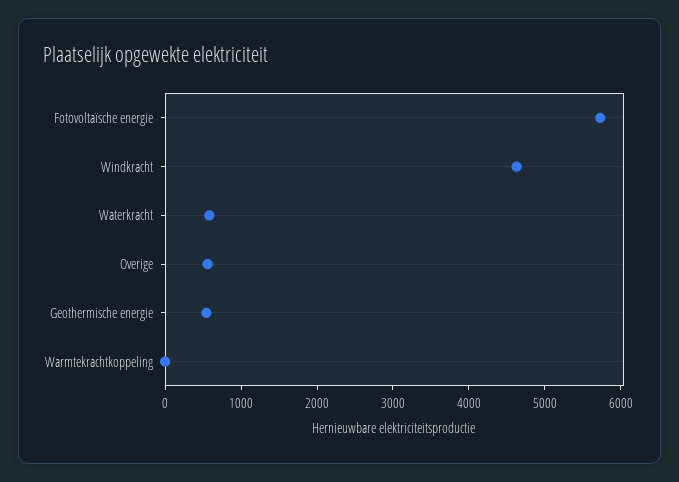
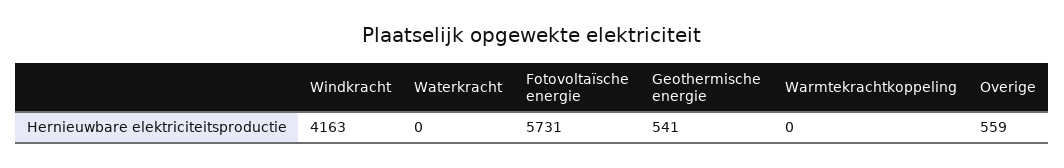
Windkracht: 4600 -> 4163
Waterkracht: 600 -> 0

